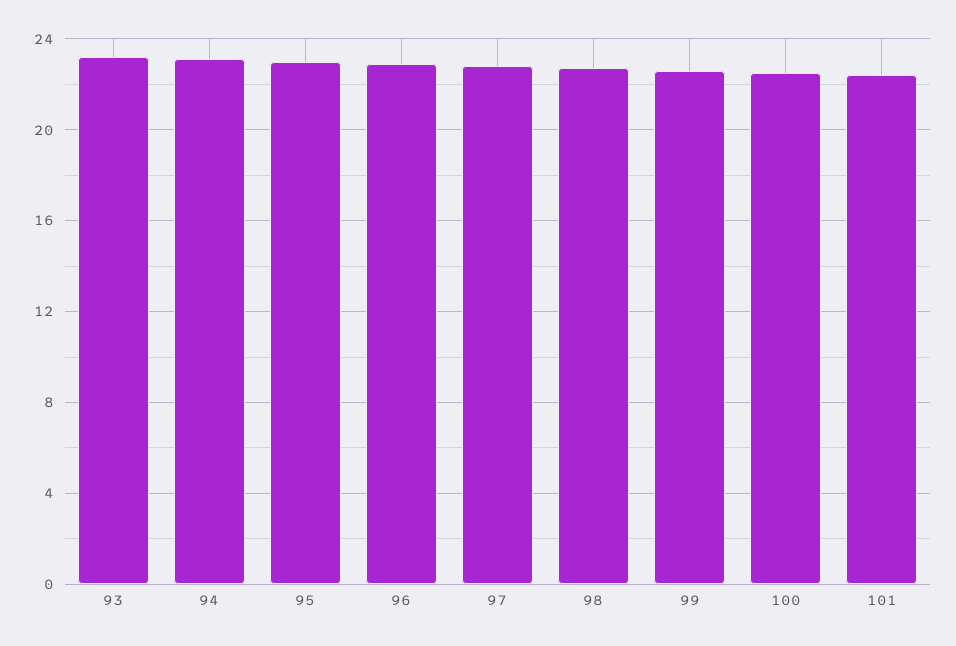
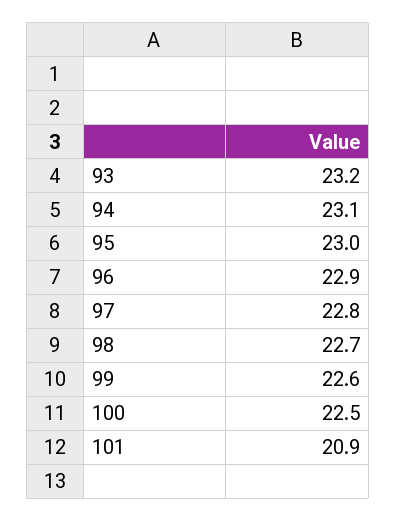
101: 22.5 -> 20.9

